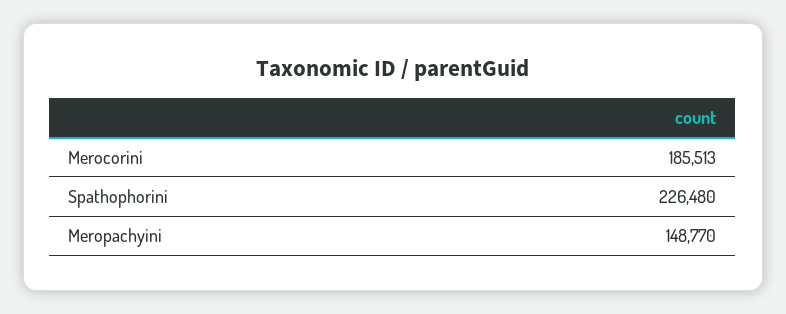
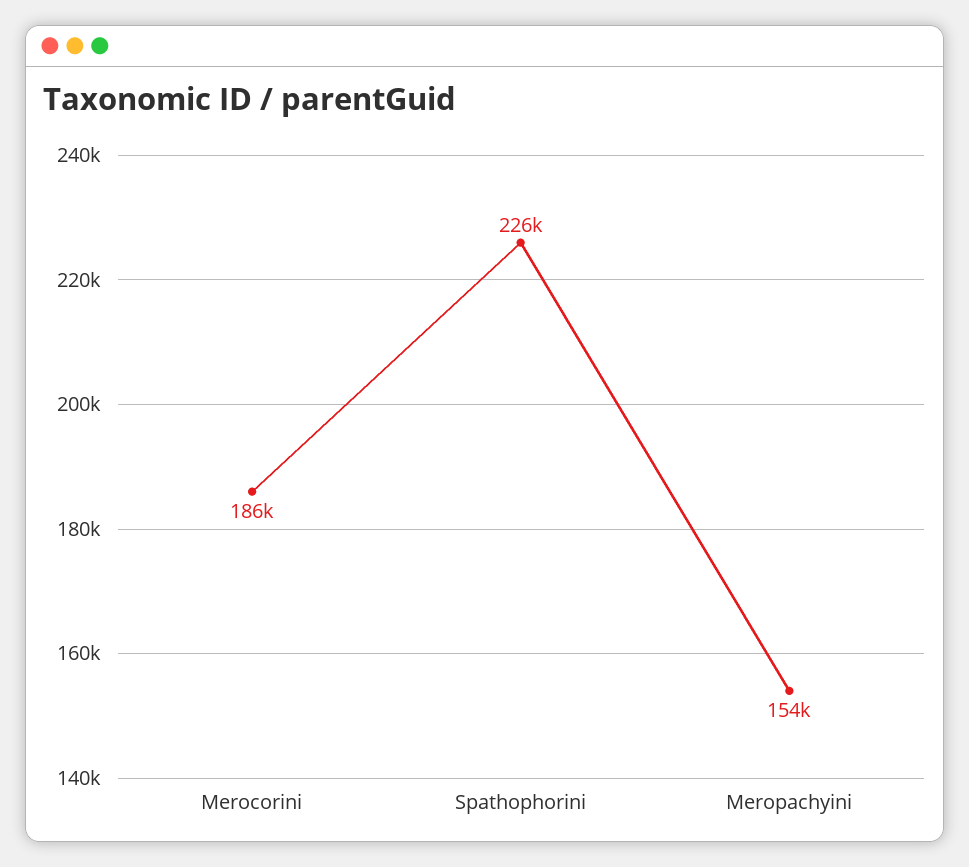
Meropachyini: 148770 -> 154000

